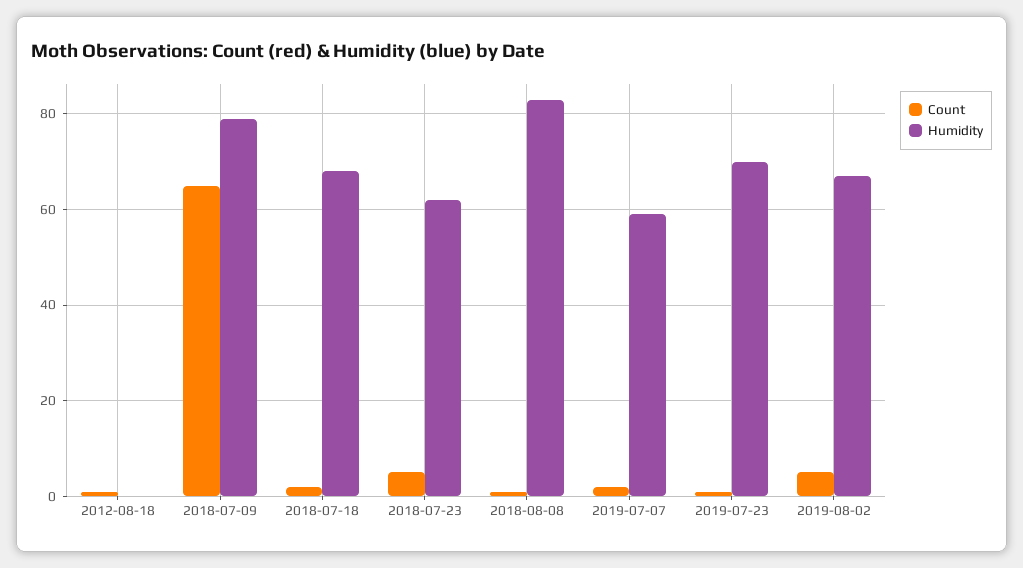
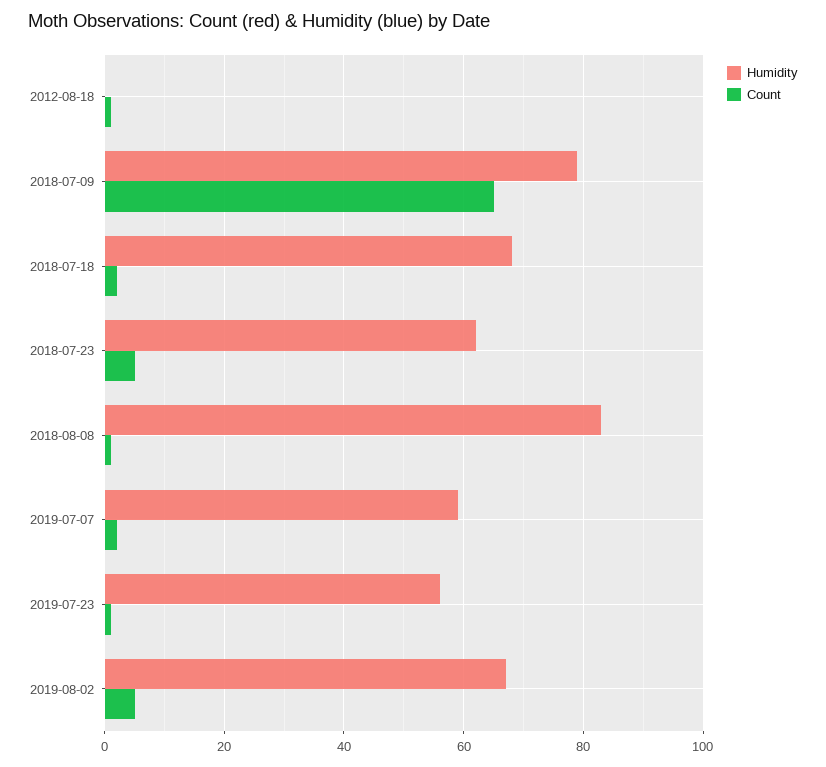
Humidity, 2019-07-23: 70 -> 55

